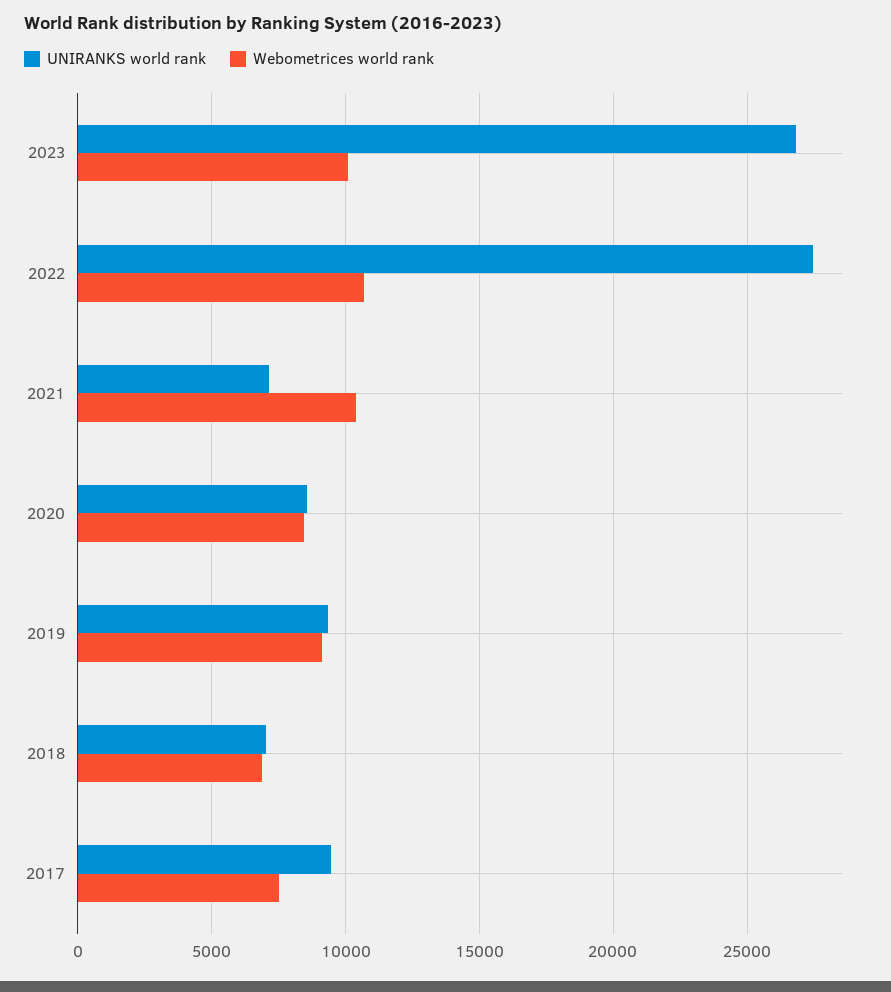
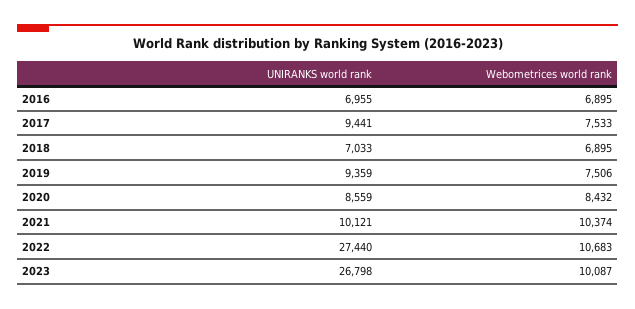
UNIRANKS world rank, 2021: 7000 -> 10121
Webometrices world rank, 2019: 9000 -> 7506
UNIRANKS world rank, 2016: none -> 6955
Webometrices world rank, 2016: none -> 6895

